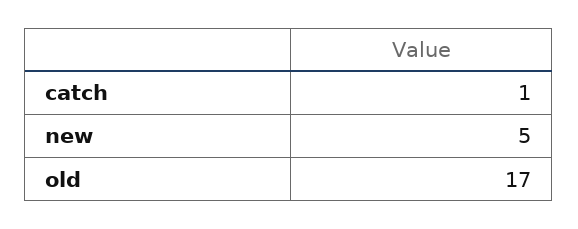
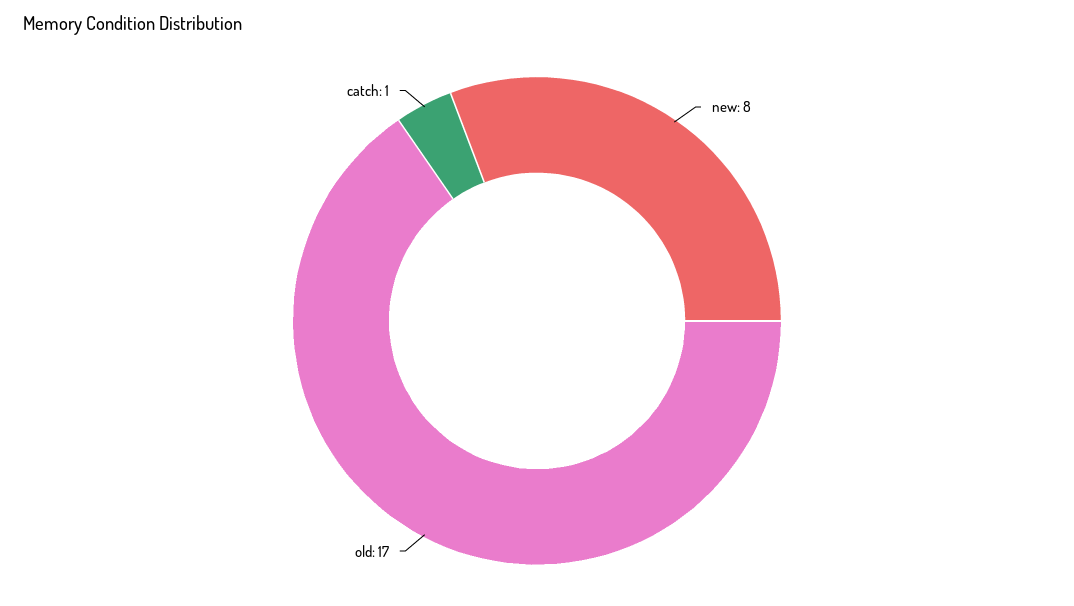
new: 5 -> 8

